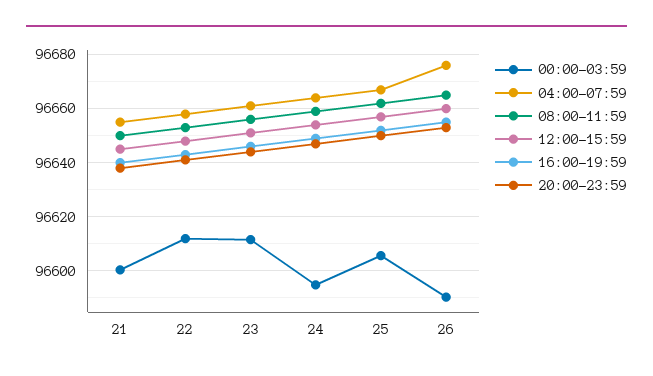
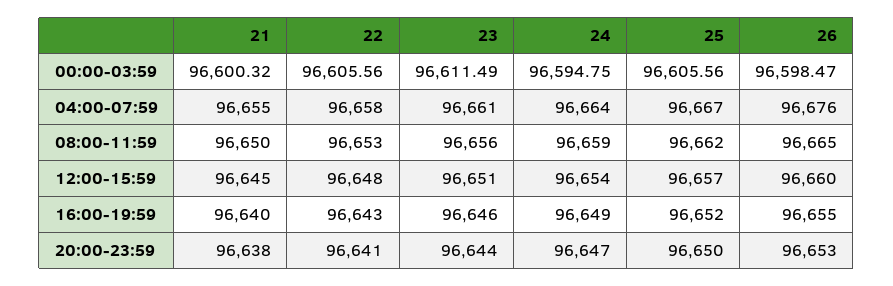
00:00-03:59, 22: 96612.5 -> 96605.56
00:00-03:59, 26: 96590 -> 96598.47

